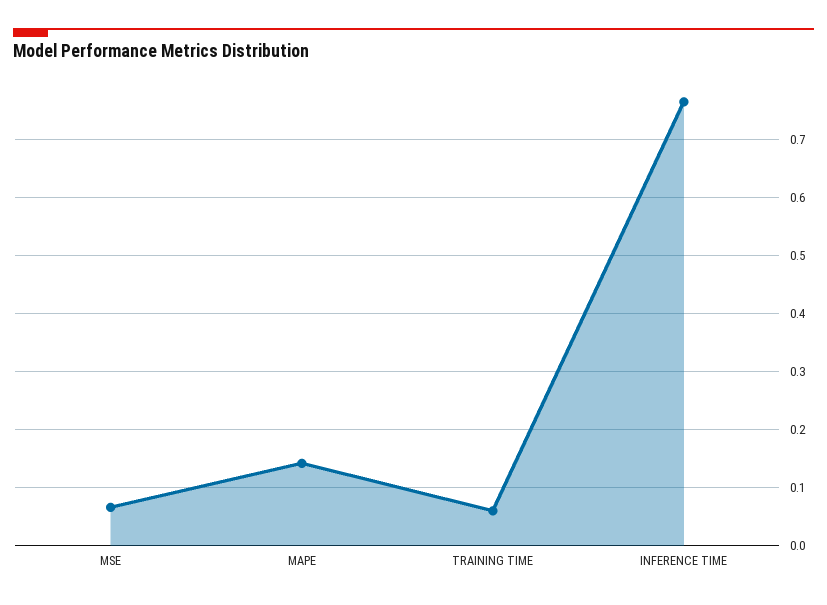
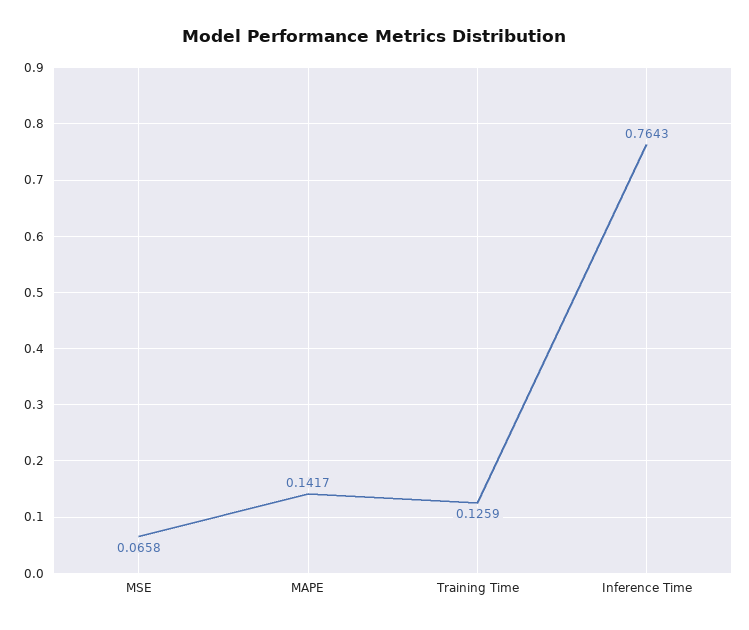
TRAINING TIME: 0.06 -> 0.1259

